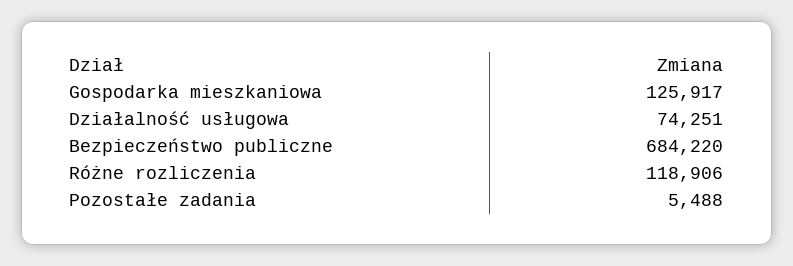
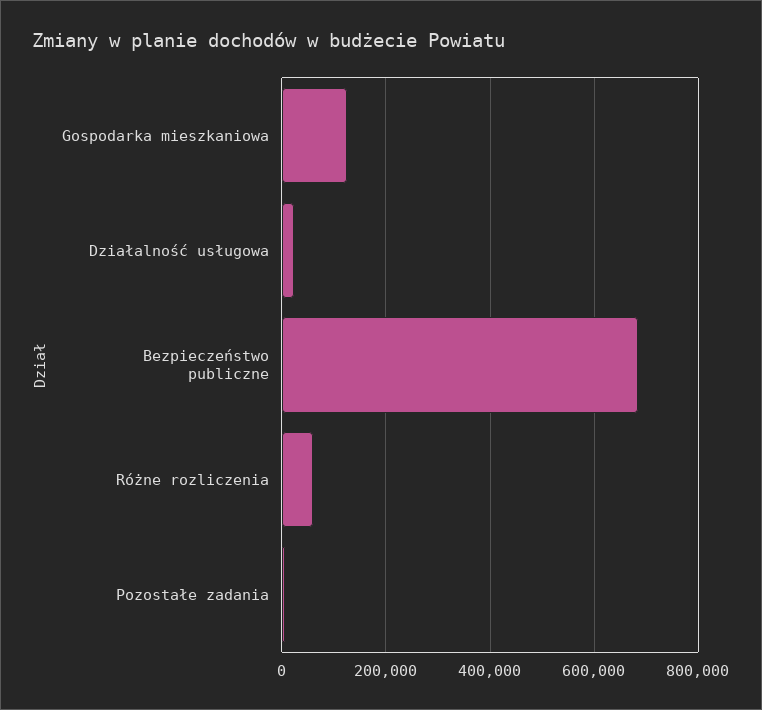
Działalność usługowa: 74251 -> 20000
Różne rozliczenia: 118906 -> 60000

